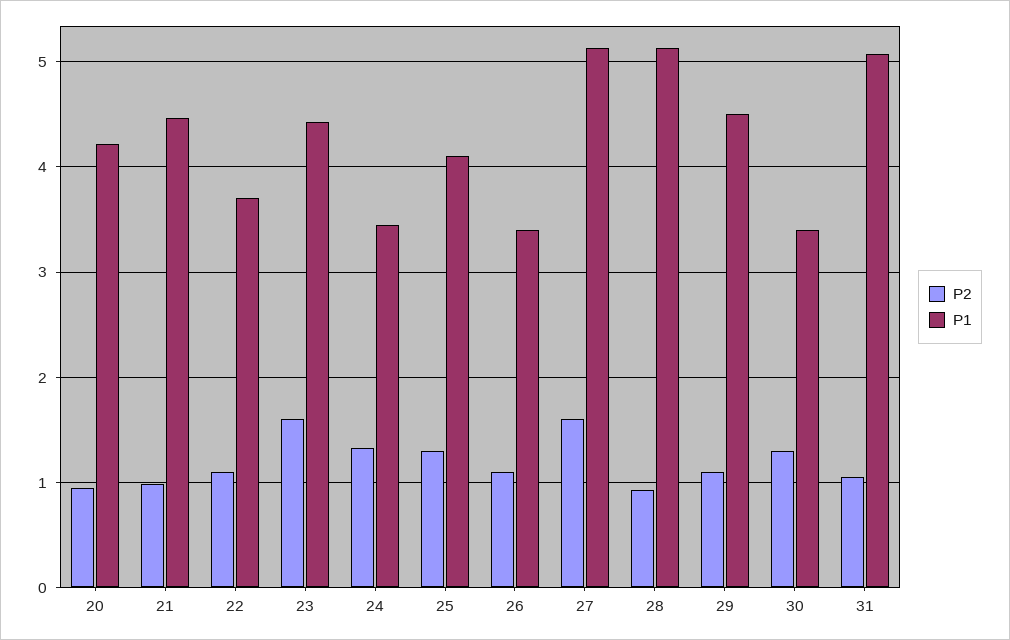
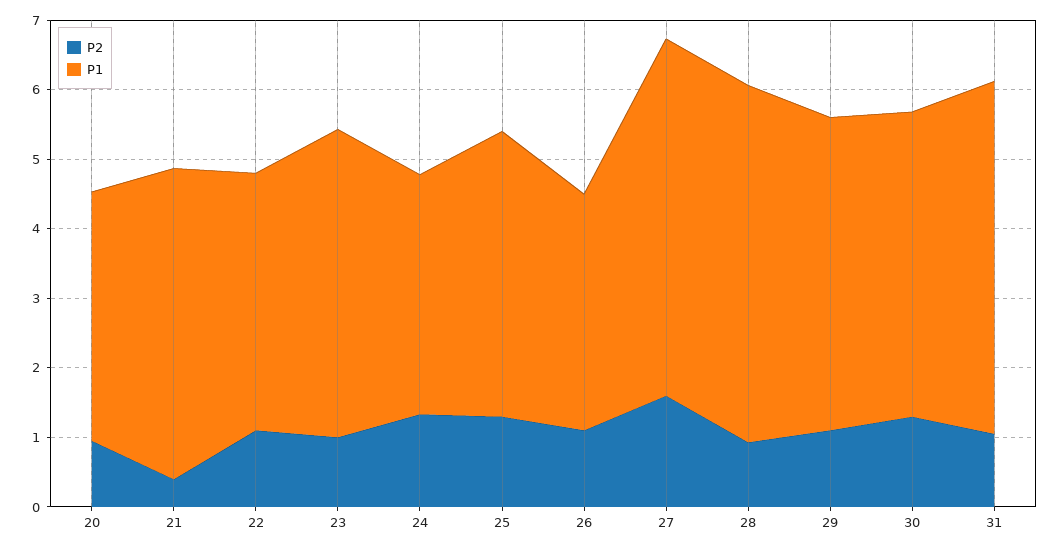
P1, 20: 4.2 -> 3.6
P2, 21: 1 -> 0.4
P2, 23: 1.6 -> 1
P1, 30: 3.4 -> 4.4

